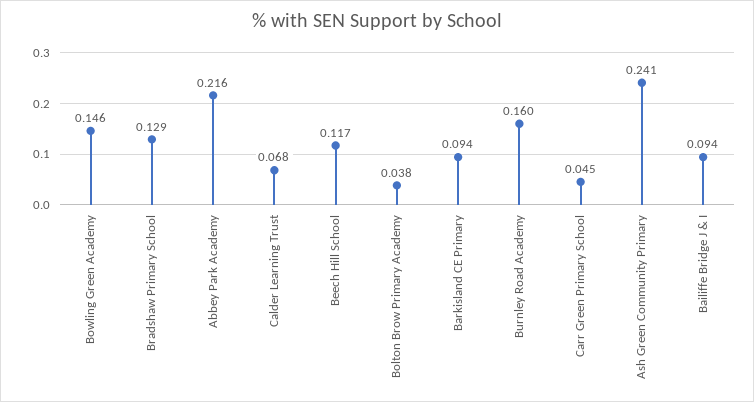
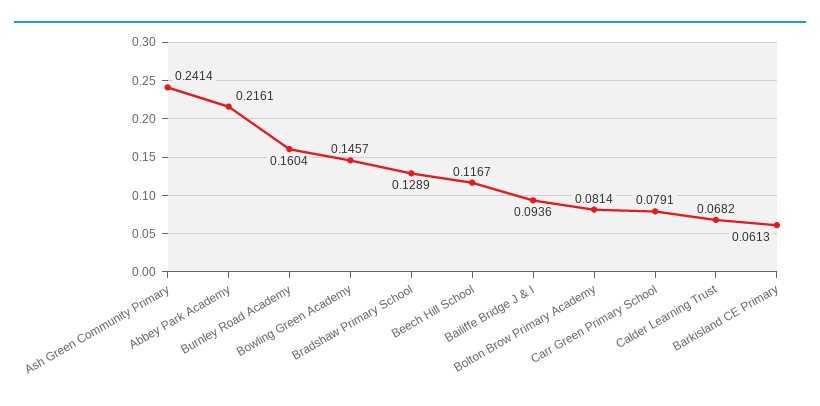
Bolton Brow Primary Academy: 0.038 -> 0.0814
Barkisland CE Primary: 0.094 -> 0.0613
Carr Green Primary School: 0.045 -> 0.0791

